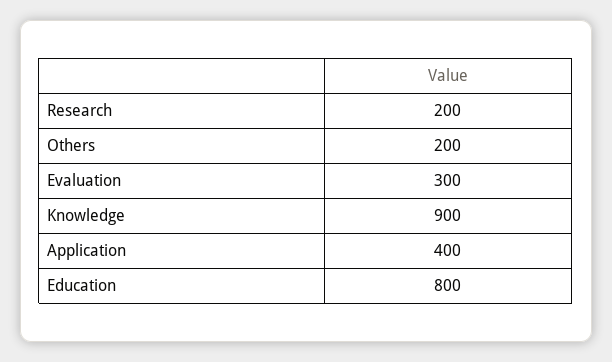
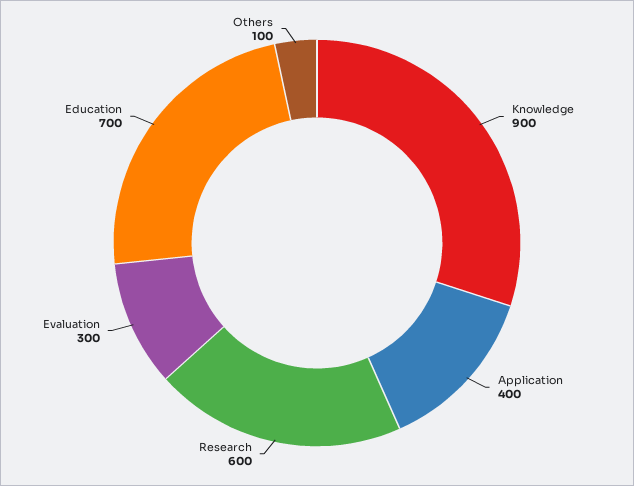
Research: 200 -> 600
Others: 200 -> 100
Education: 800 -> 700

